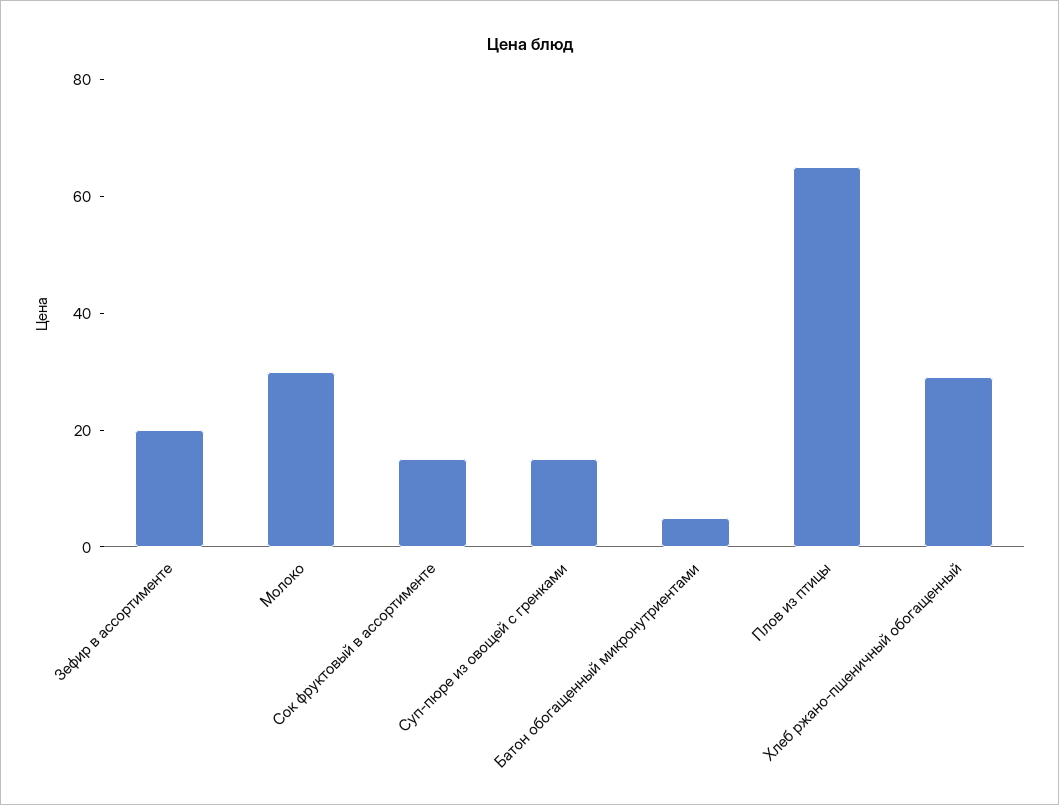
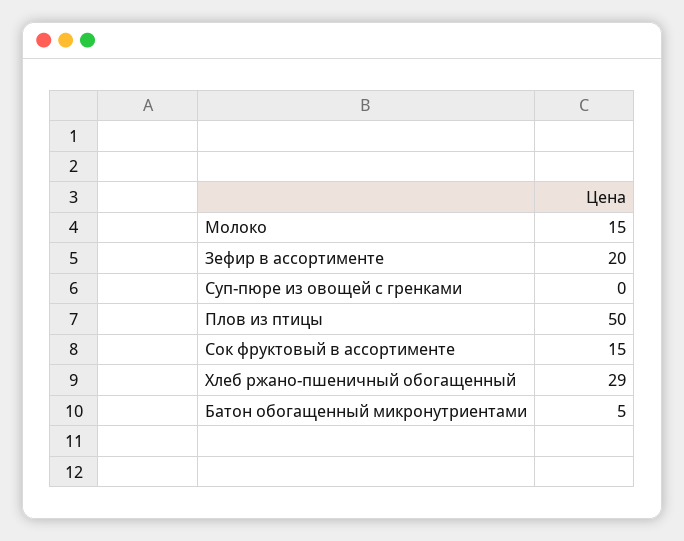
Молоко: 30 -> 15
Суп-пюре из овощей с гренками: 15 -> 0
Плов из птицы: 65 -> 50

